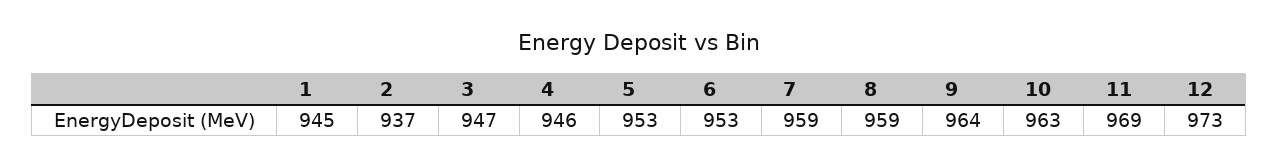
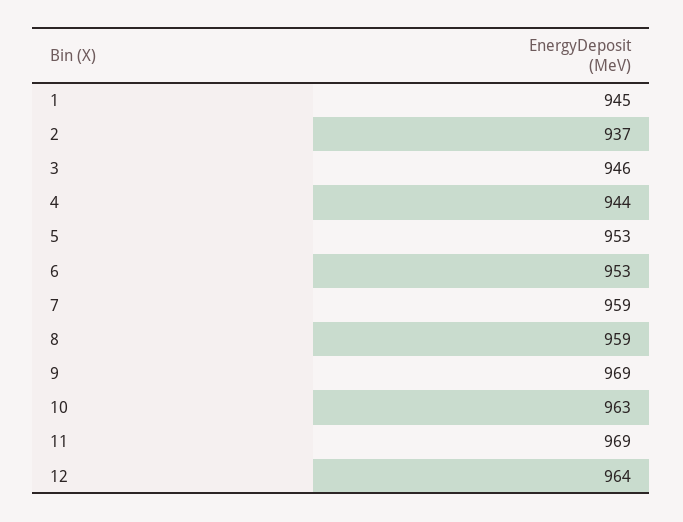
3: 947 -> 946
4: 946 -> 944
9: 964 -> 969
12: 973 -> 964

